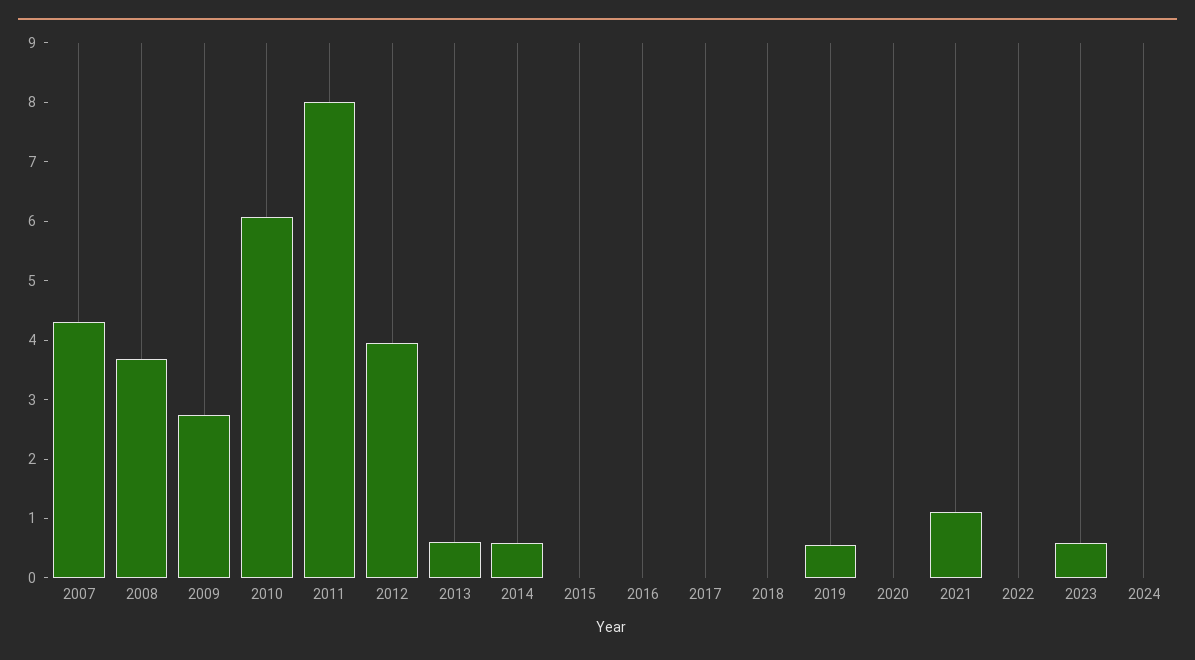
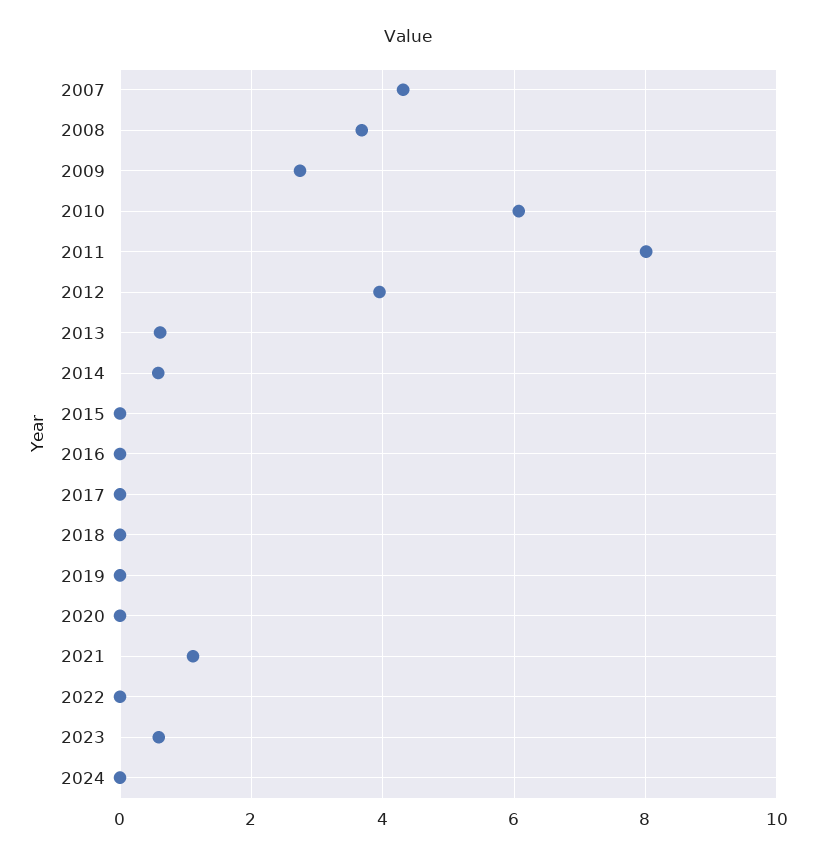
2019: 0.6 -> 0

